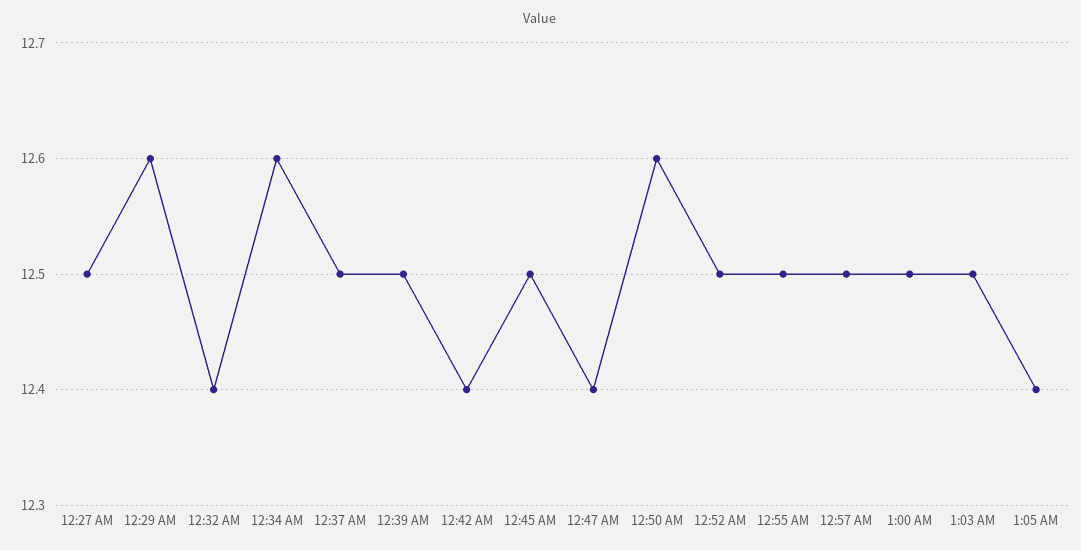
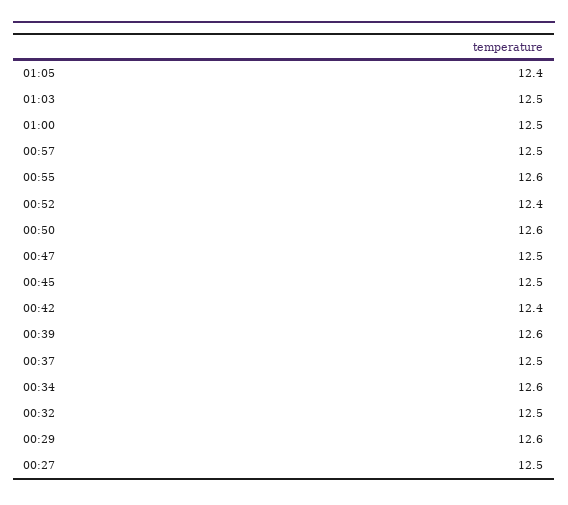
12:32 AM: 12.4 -> 12.5
12:39 AM: 12.5 -> 12.6
12:47 AM: 12.4 -> 12.5
12:52 AM: 12.5 -> 12.4
12:55 AM: 12.5 -> 12.6

